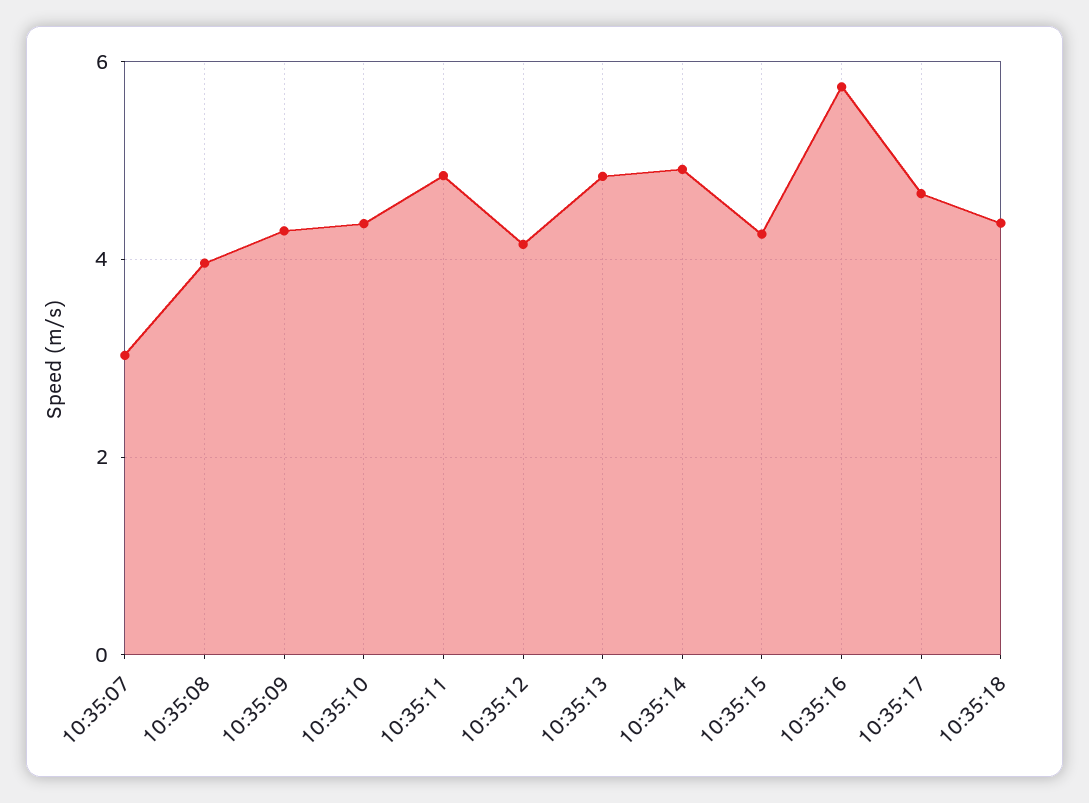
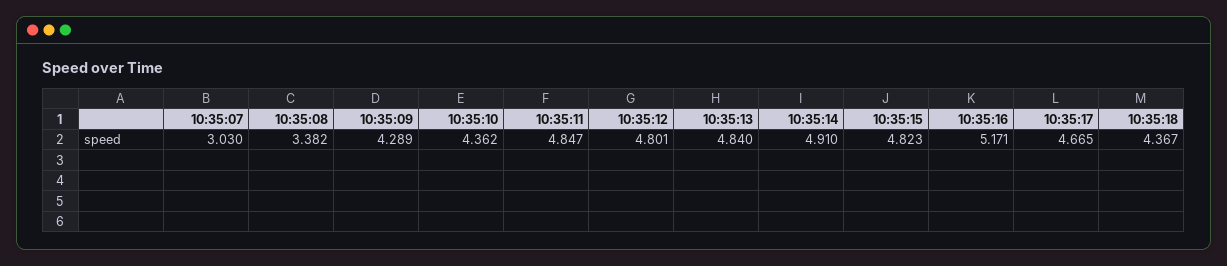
10:35:08: 4 -> 3.382
10:35:12: 4.2 -> 4.801
10:35:15: 4.2 -> 4.823
10:35:16: 5.8 -> 5.171

